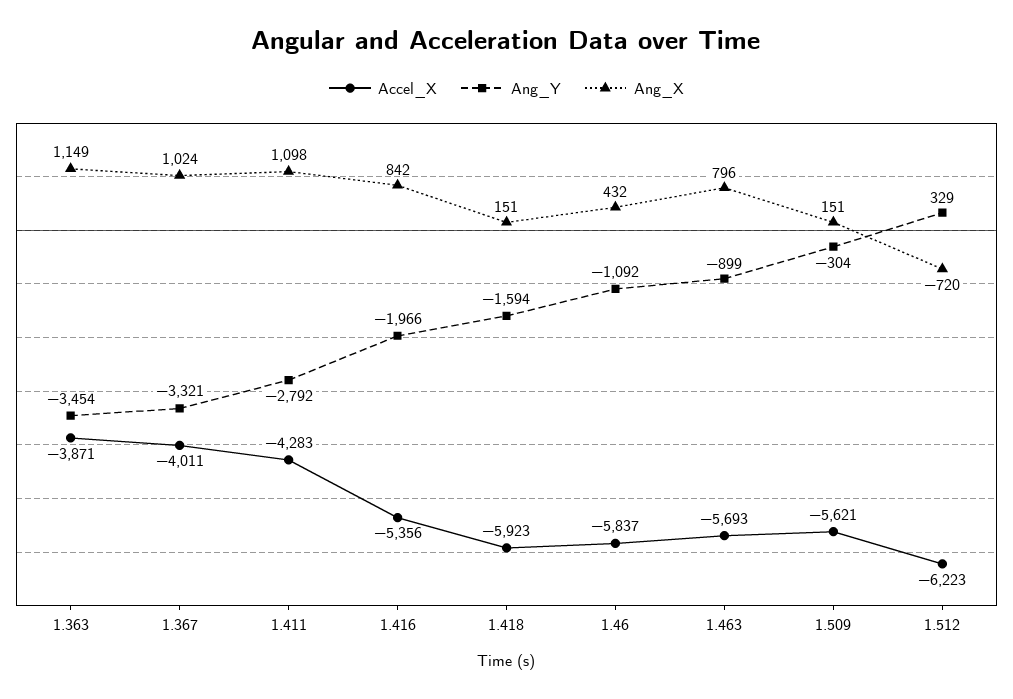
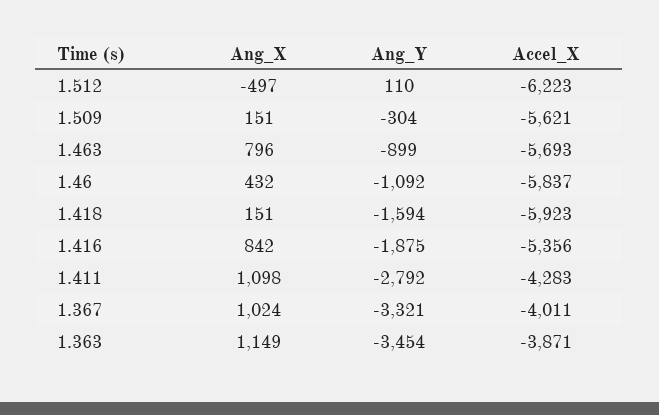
Ang_Y, 1.416: -1966 -> -1875
Ang_Y, 1.512: 329 -> 110
Ang_X, 1.512: -720 -> -497

